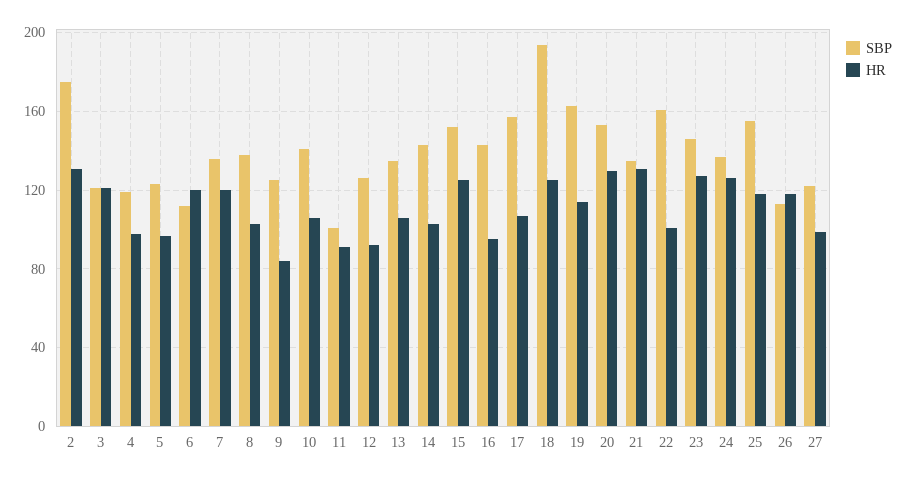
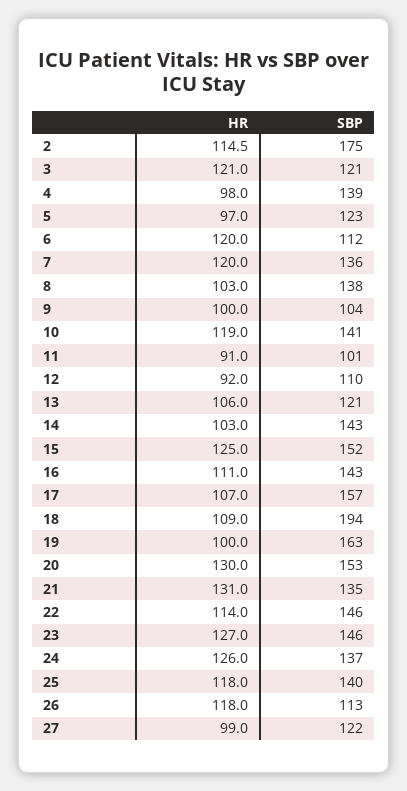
HR, 2: 130 -> 114.5
SBP, 4: 120 -> 139
SBP, 9: 125 -> 104
HR, 9: 85 -> 100
HR, 10: 105 -> 119
SBP, 12: 125 -> 110
SBP, 13: 135 -> 121
HR, 16: 95 -> 111
HR, 18: 125 -> 109
HR, 19: 115 -> 100
SBP, 22: 160 -> 146
HR, 22: 100 -> 114
SBP, 25: 155 -> 140

